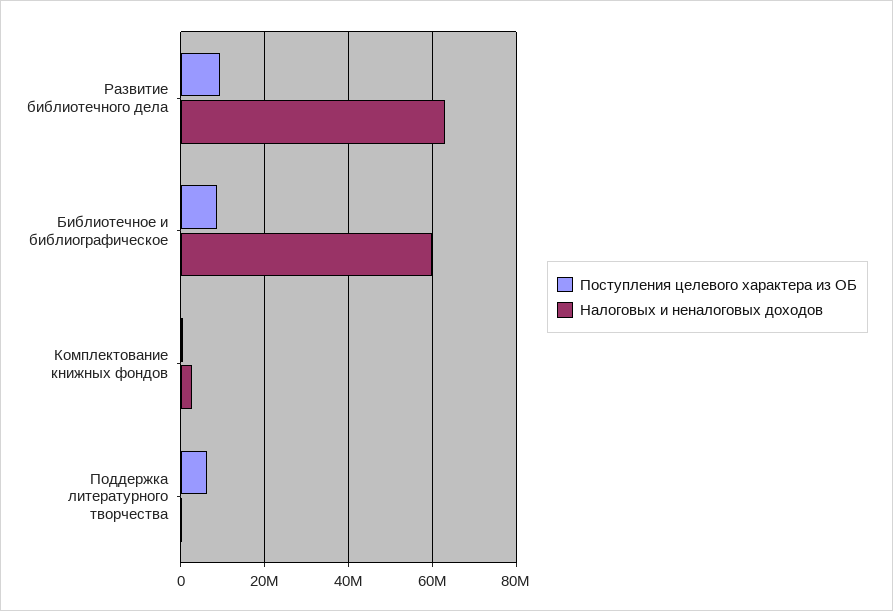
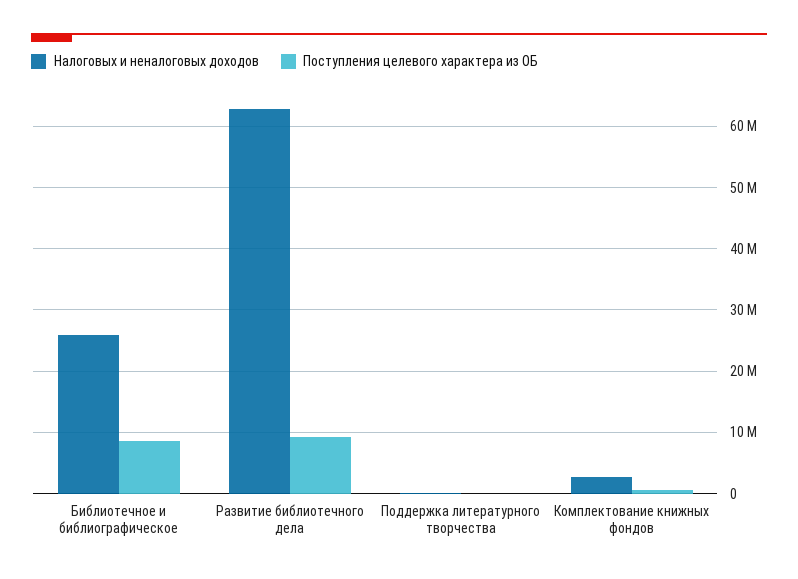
Налоговых и неналоговых доходов, Библиотечное и библиографическое: 60000000 -> 26000000
Поступления целевого характера из ОБ, Поддержка литературного творчества: 6000000 -> 0

